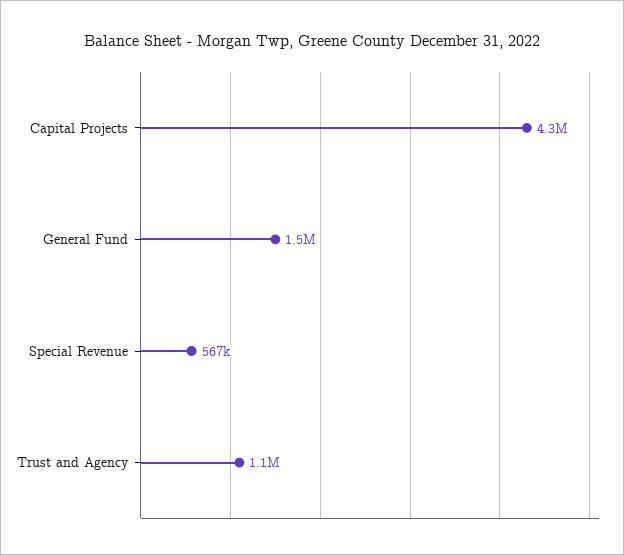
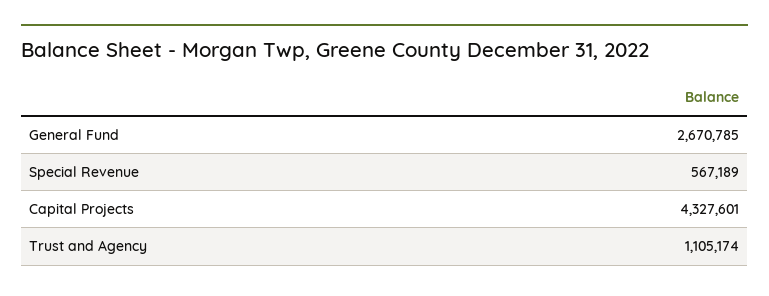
General Fund: 1500000 -> 2670785

